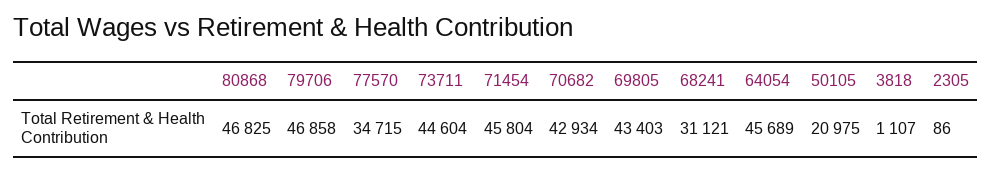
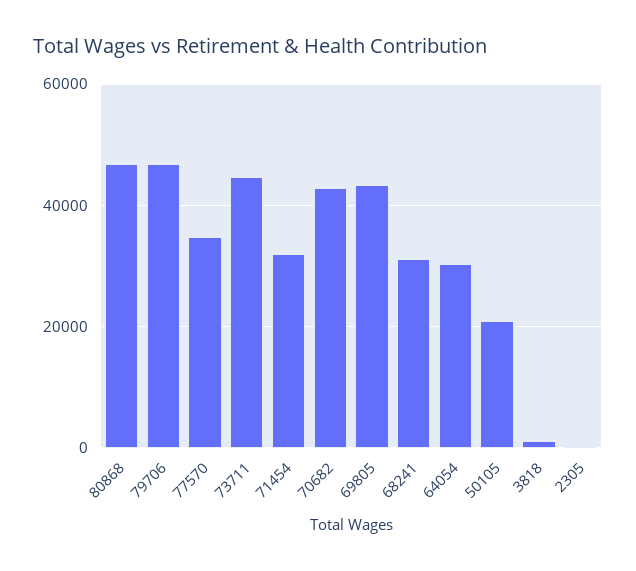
71454: 45804 -> 32000
64054: 45689 -> 30000

